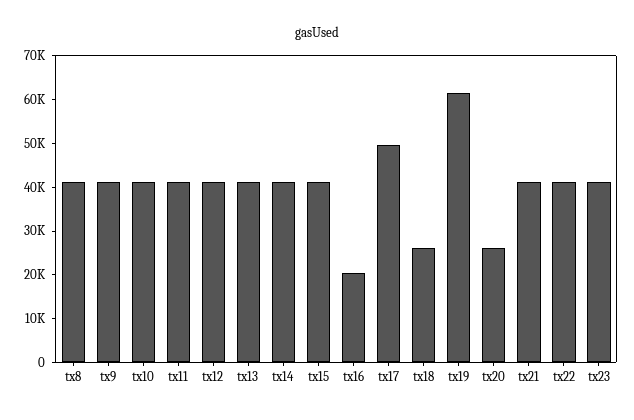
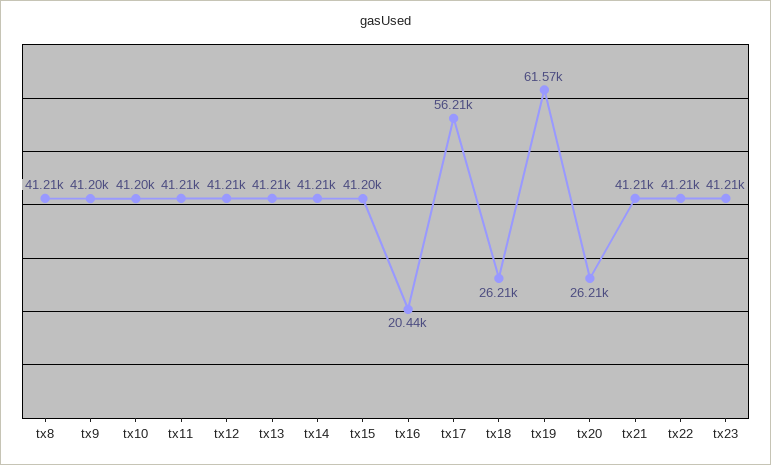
tx17: 50000 -> 56210

